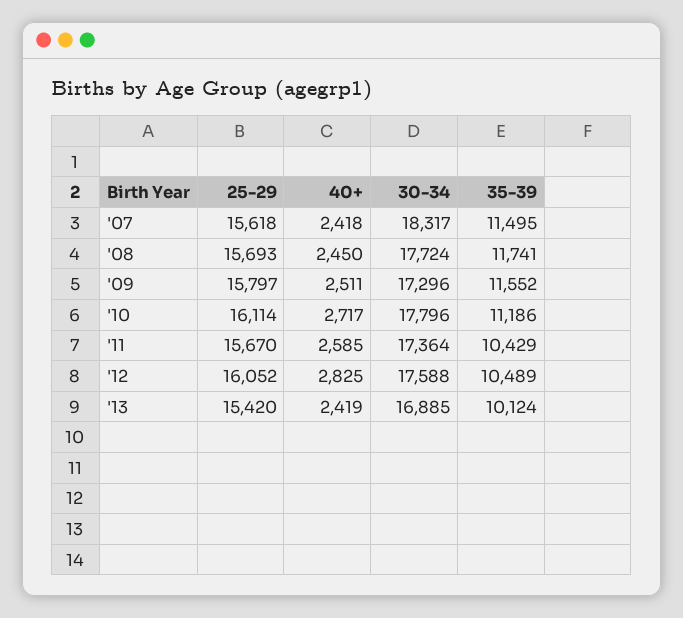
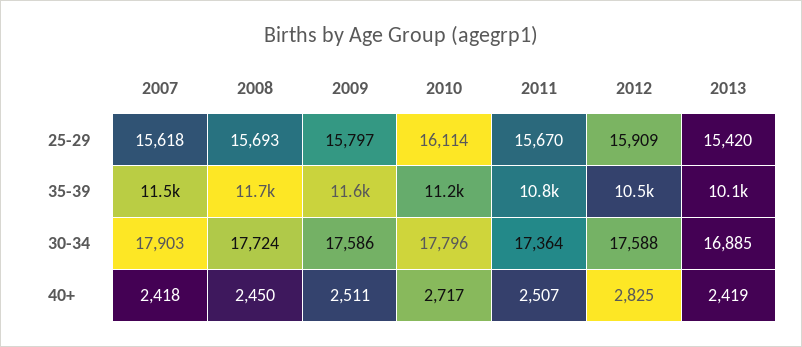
30-34, '07: 18317 -> 17903
30-34, '09: 17296 -> 17586
40+, '11: 2585 -> 2507
35-39, '11: 10429 -> 10800
25-29, '12: 16052 -> 15909

